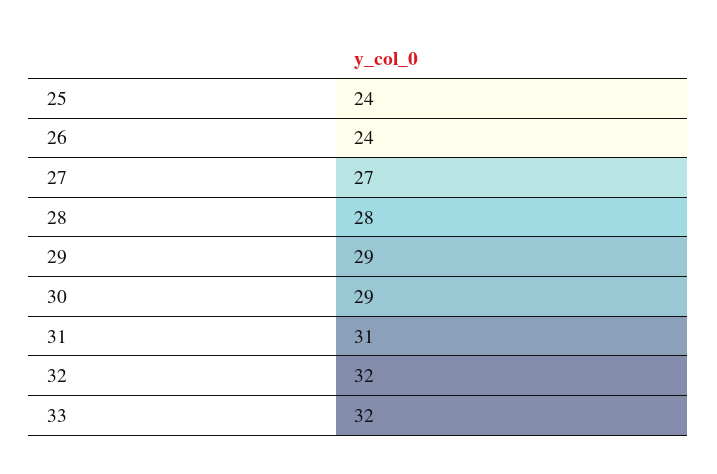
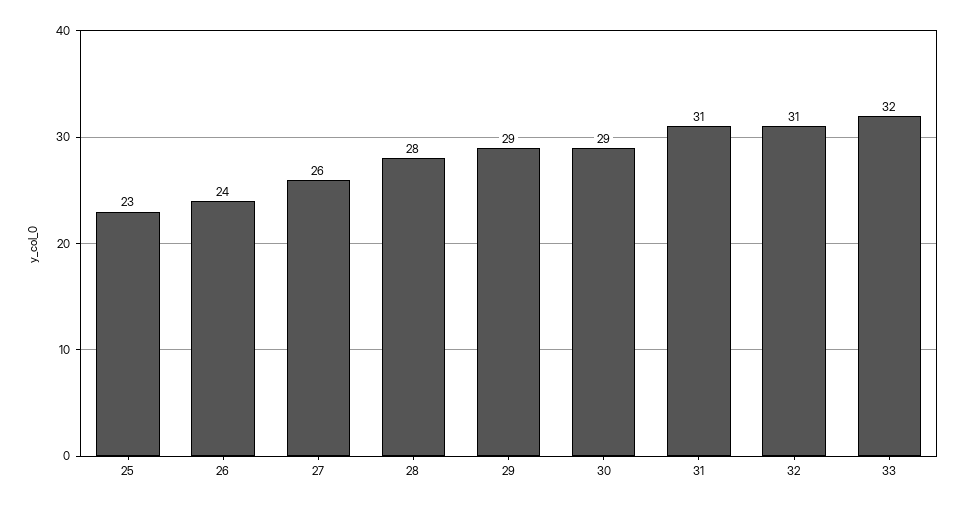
25: 24 -> 23
27: 27 -> 26
32: 32 -> 31

